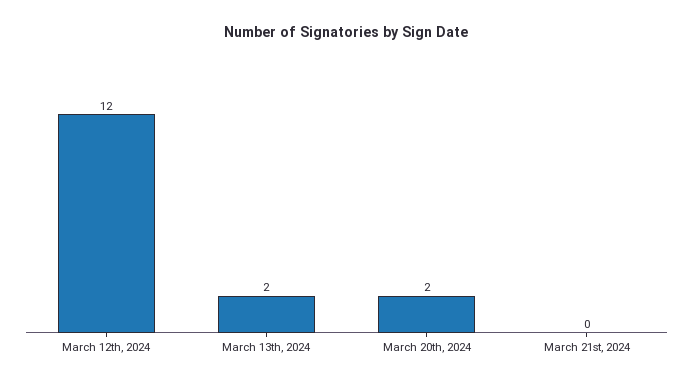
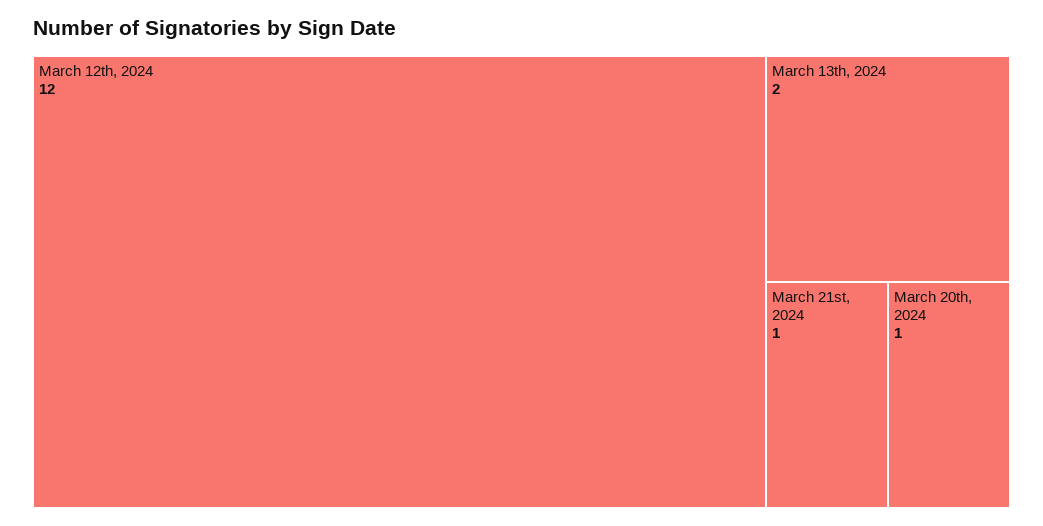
March 20th, 2024: 2 -> 1
March 21st, 2024: 0 -> 1

